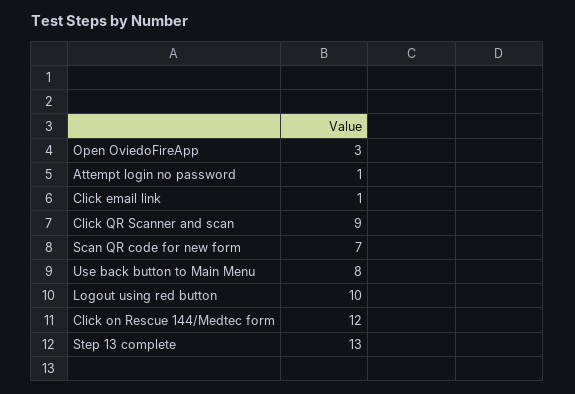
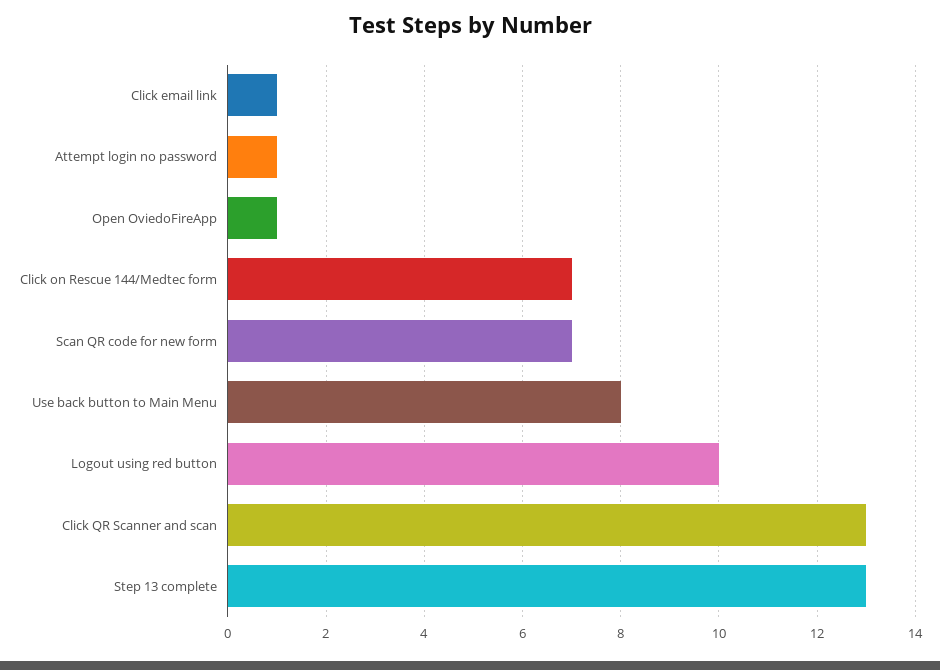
Open OviedoFireApp: 3 -> 1
Click QR Scanner and scan: 9 -> 13
Click on Rescue 144/Medtec form: 12 -> 7

